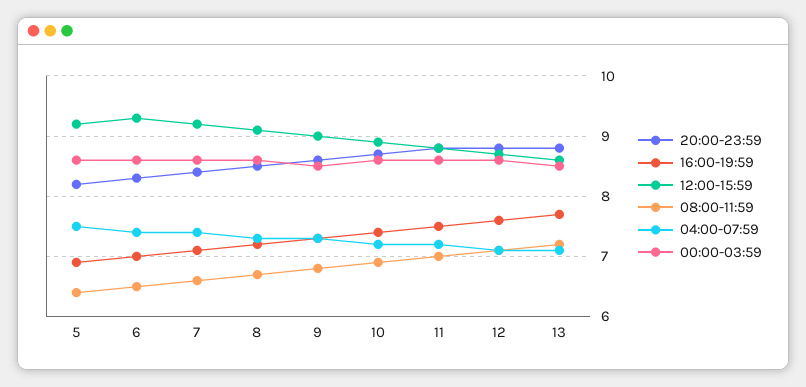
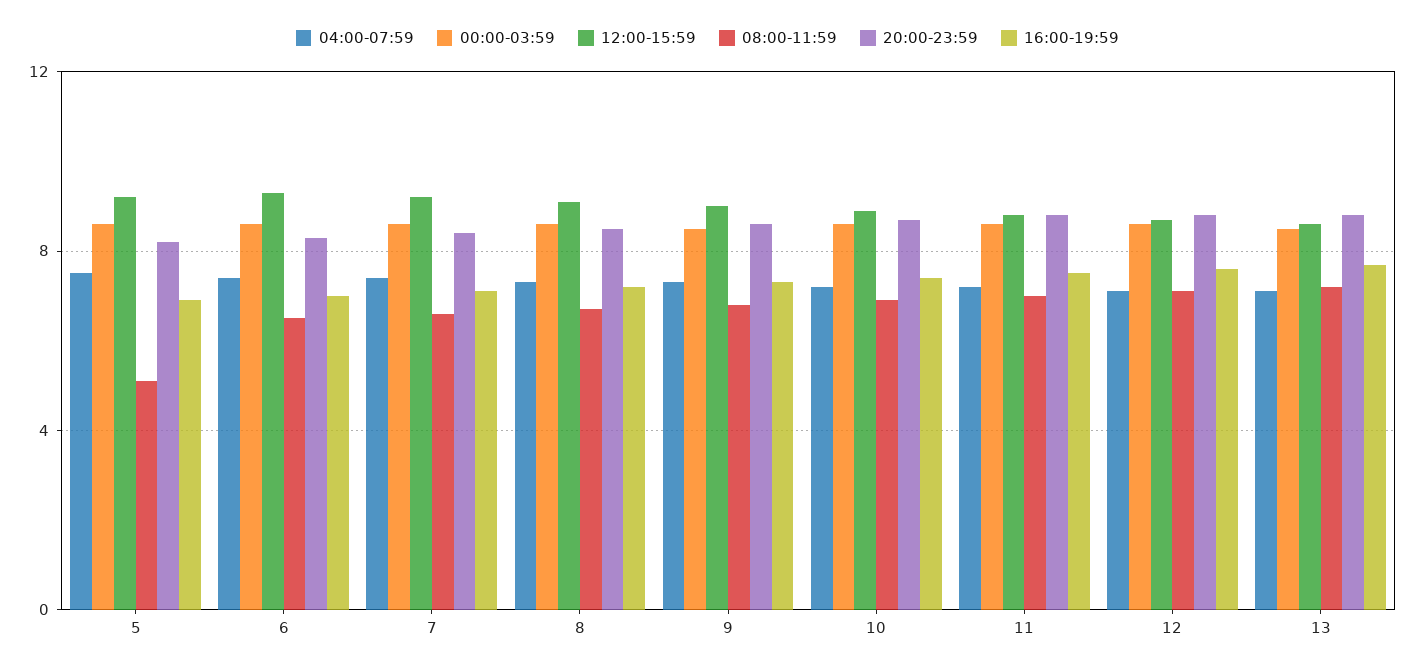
08:00-11:59, 5: 6.4 -> 5

